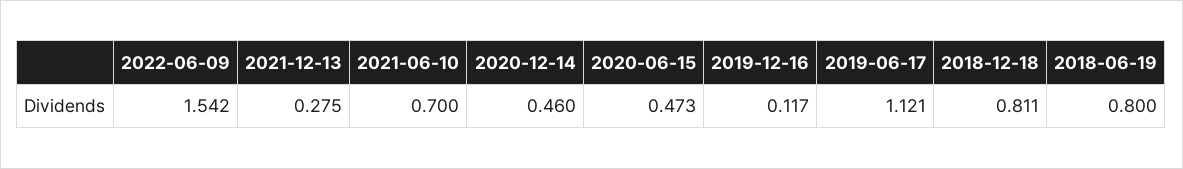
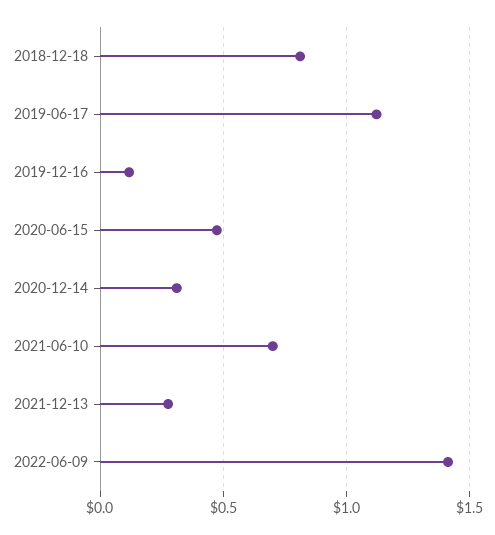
2022-06-09: 1.542 -> 1.4
2020-12-14: 0.46 -> 0.3
2018-06-19: 0.8 -> none

